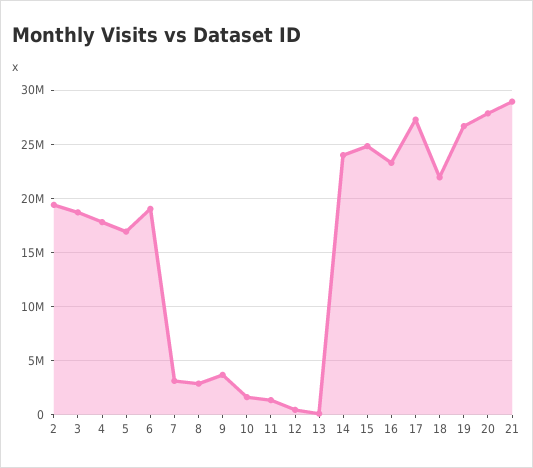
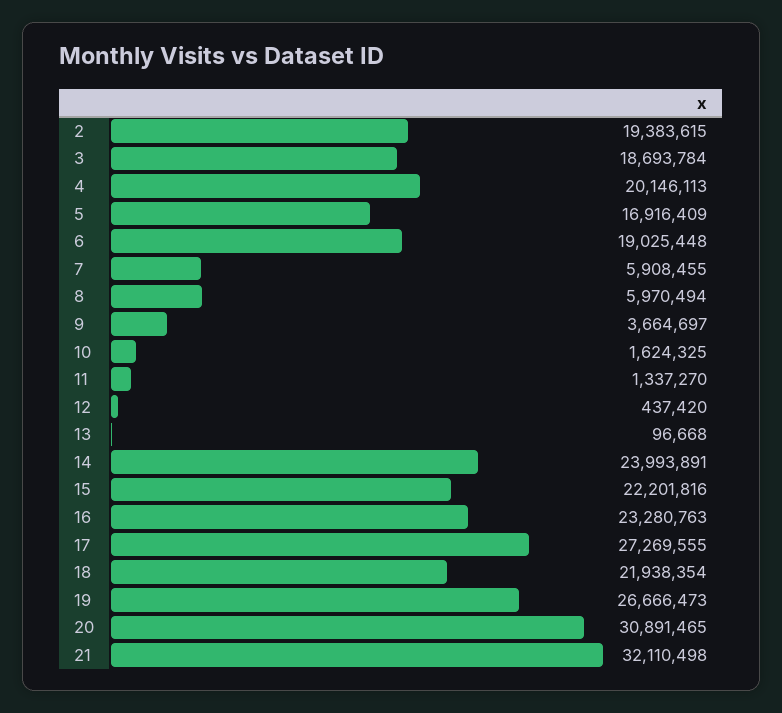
4: 18000000 -> 20146113
7: 3000000 -> 5908455
8: 3000000 -> 5970494
15: 25000000 -> 22201816
20: 28000000 -> 30891465
21: 29000000 -> 32110498

